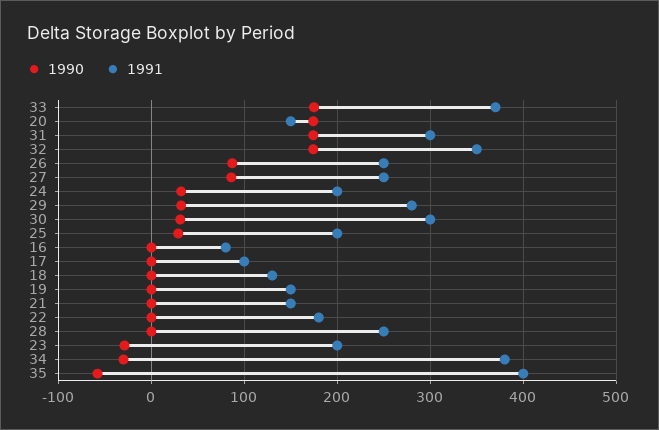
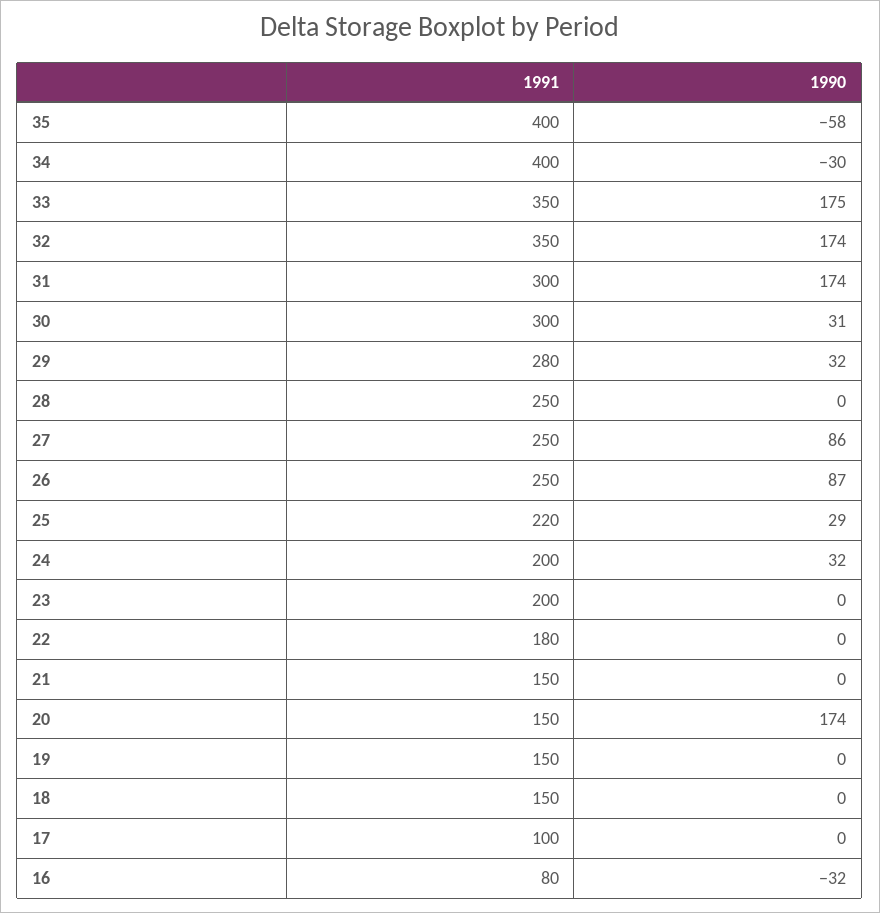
1991, 33: 370 -> 350
1991, 25: 200 -> 220
1990, 16: 0 -> -32
1991, 18: 130 -> 150
1990, 23: -30 -> 0
1991, 34: 380 -> 400

